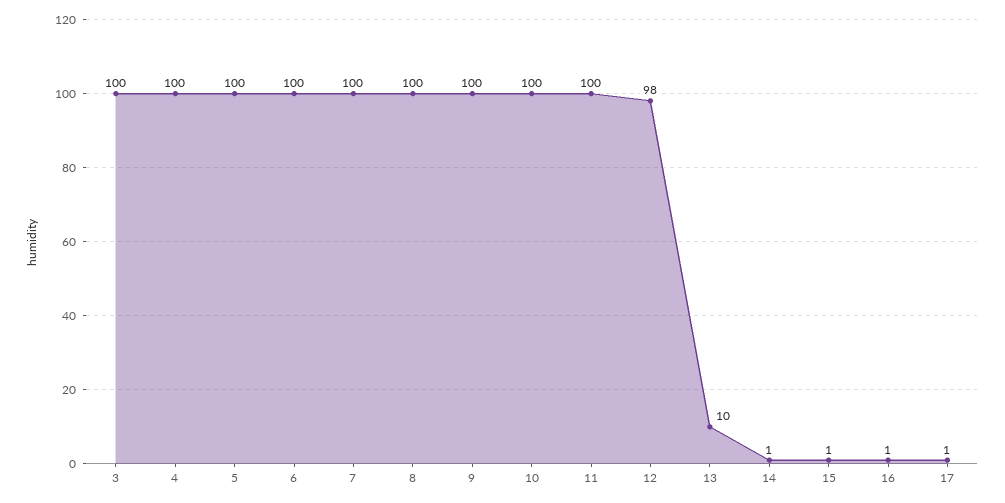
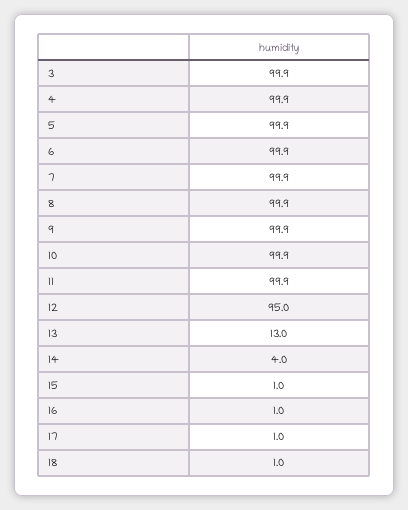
12: 98 -> 95
13: 10 -> 13
14: 1 -> 4
18: none -> 1

